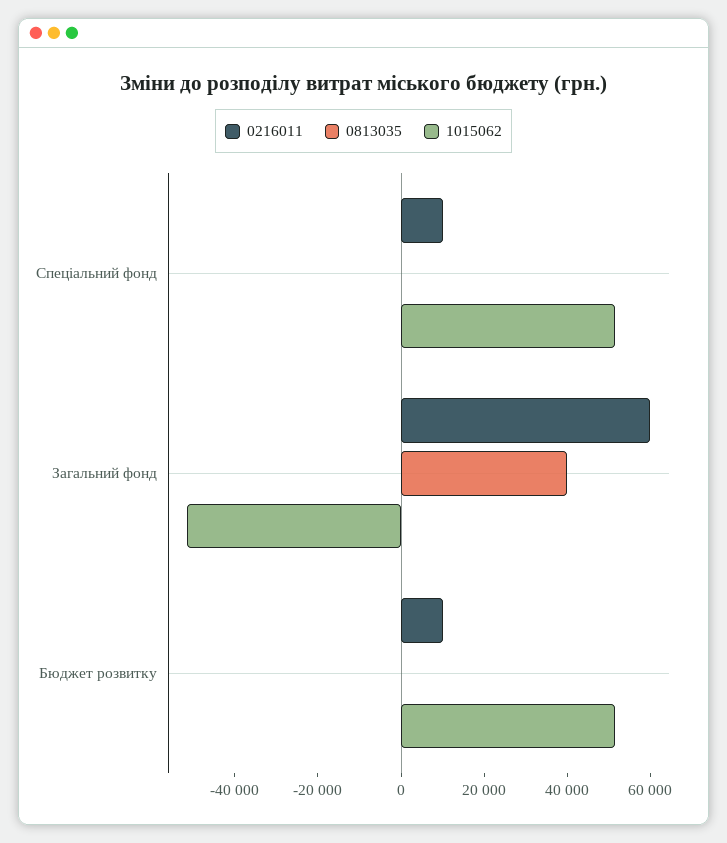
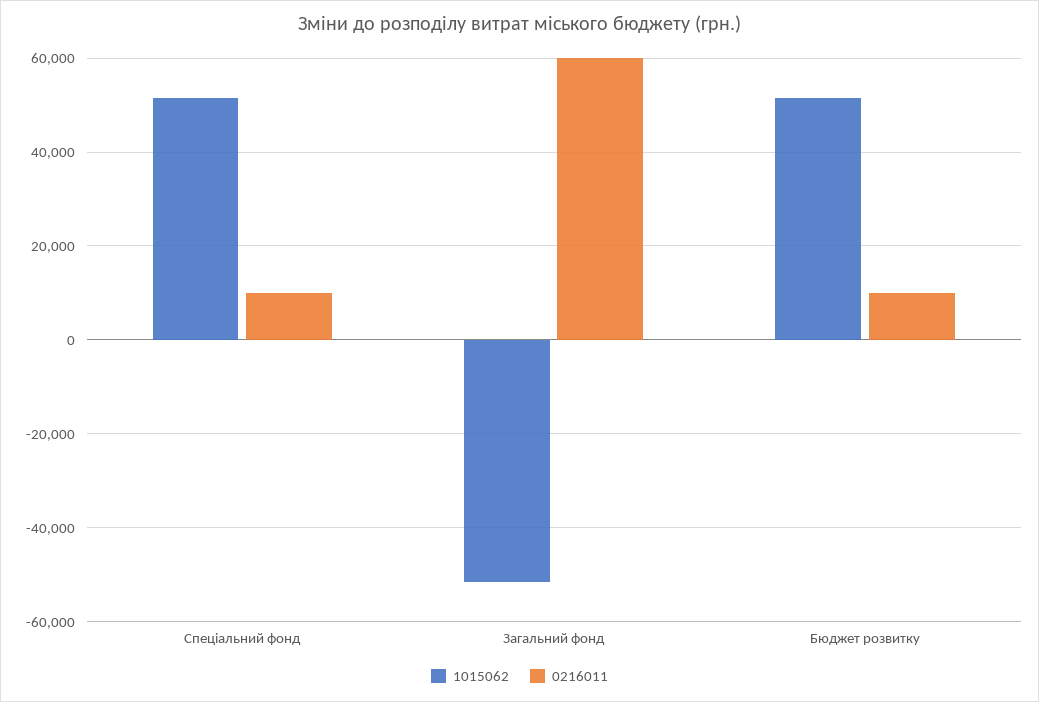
0813035, Спеціальний фонд: 0 -> none
0813035, Загальний фонд: 40000 -> none
0813035, Бюджет розвитку: 0 -> none

